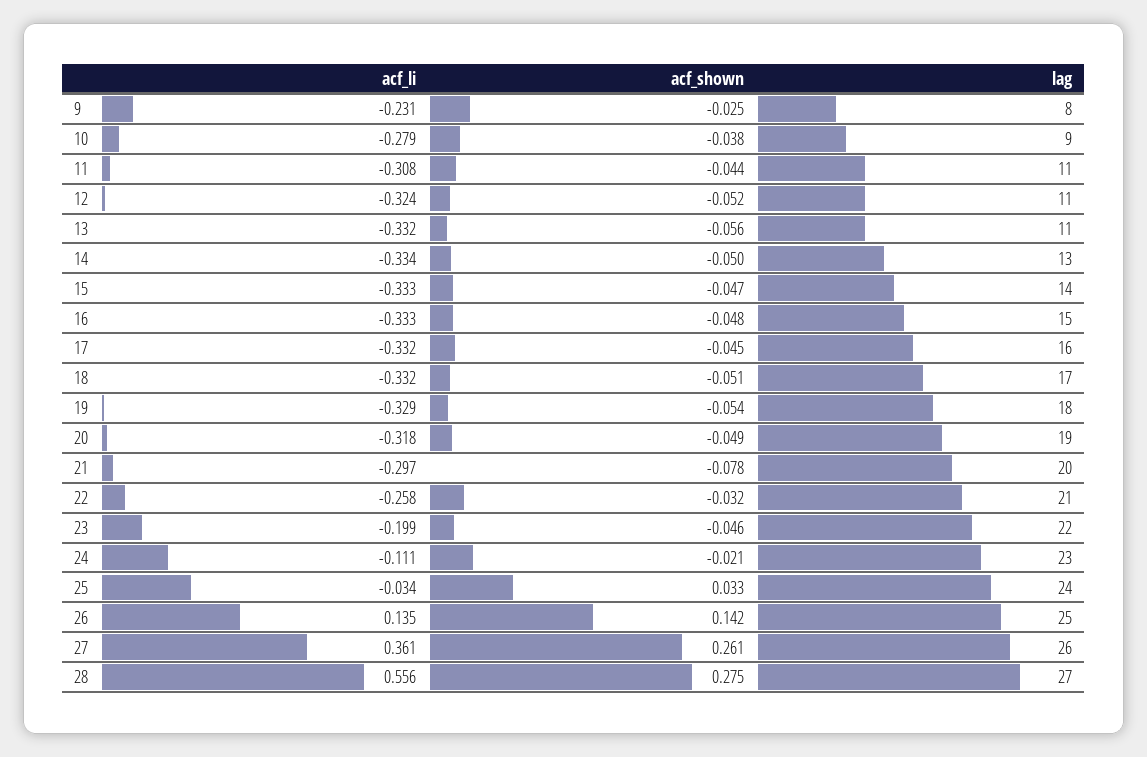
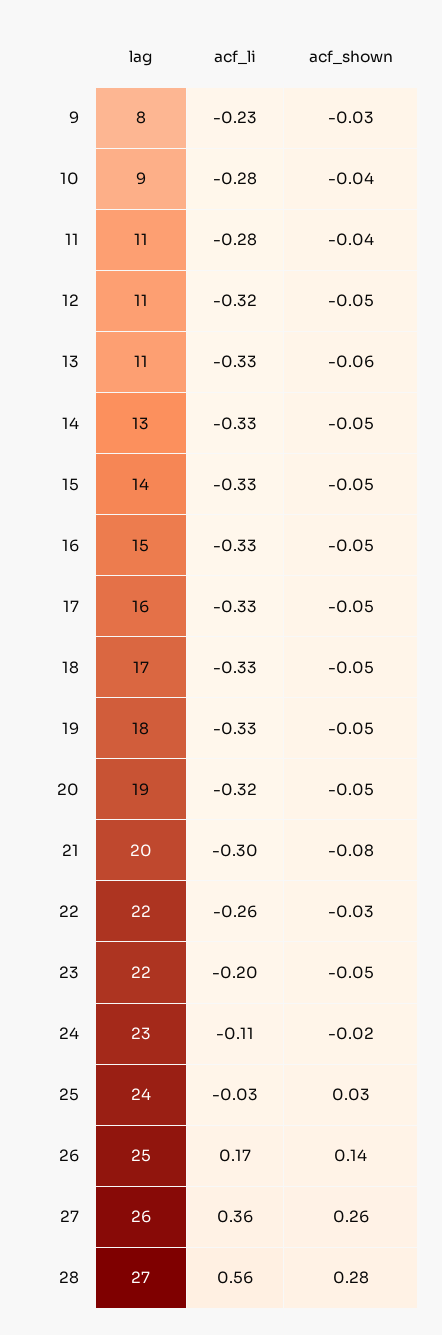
acf_li, 11: -0.308 -> -0.28
lag, 22: 21 -> 22
acf_li, 26: 0.135 -> 0.17

